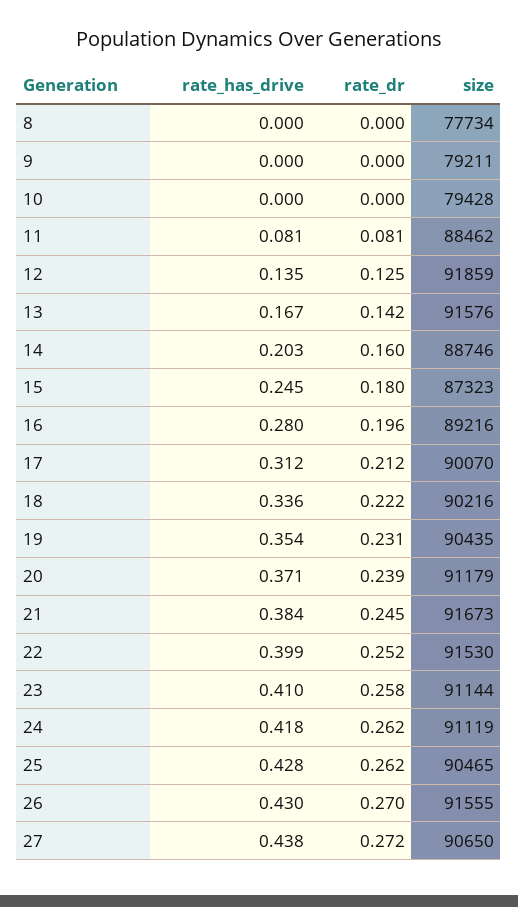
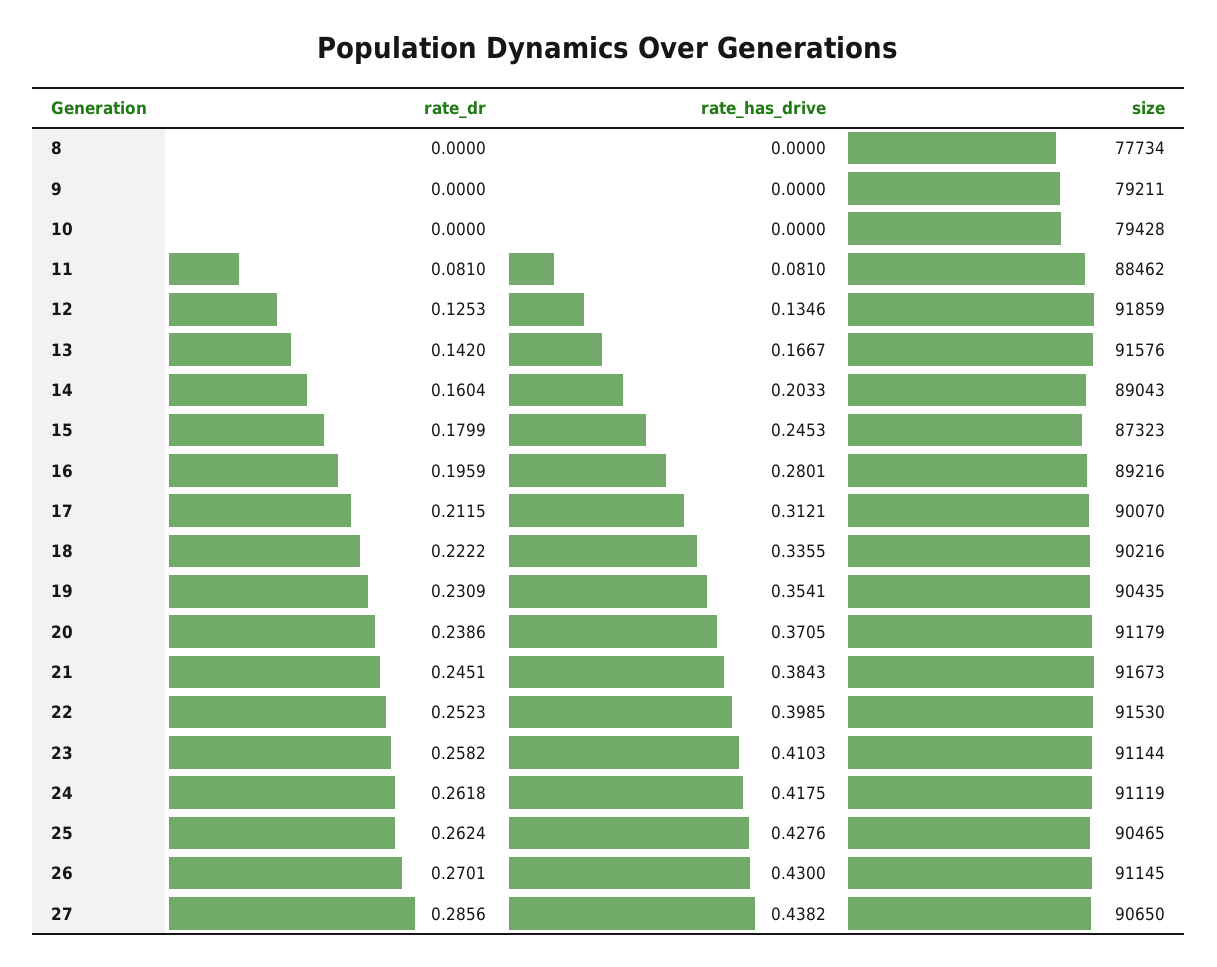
size, 14: 88746 -> 89043
size, 26: 91555 -> 91145
rate_dr, 27: 0.272 -> 0.2856

